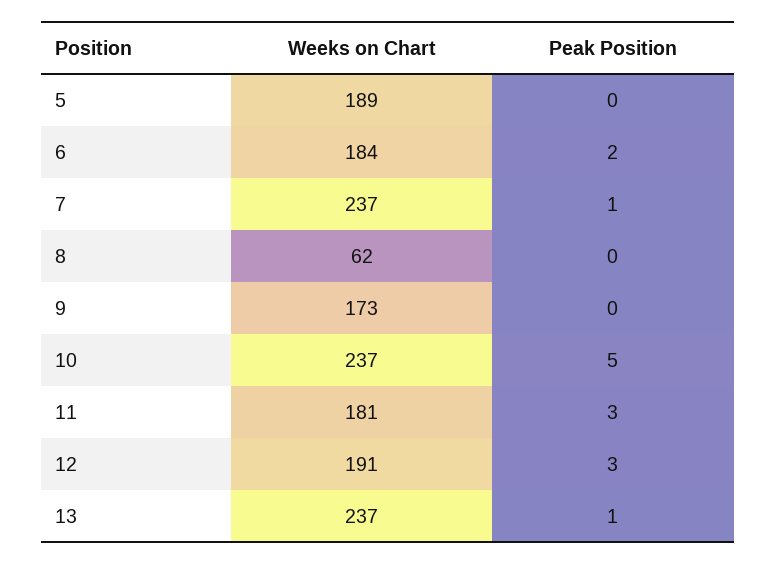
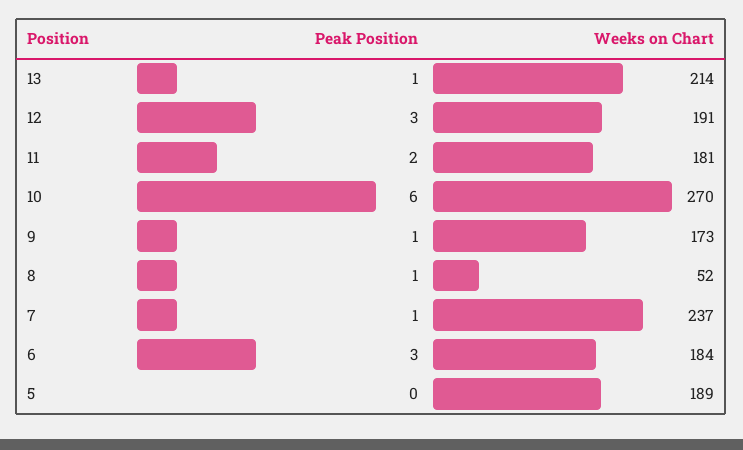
Peak Position, 6: 2 -> 3
Weeks on Chart, 8: 62 -> 52
Peak Position, 8: 0 -> 1
Peak Position, 9: 0 -> 1
Weeks on Chart, 10: 237 -> 270
Peak Position, 10: 5 -> 6
Peak Position, 11: 3 -> 2
Weeks on Chart, 13: 237 -> 214

